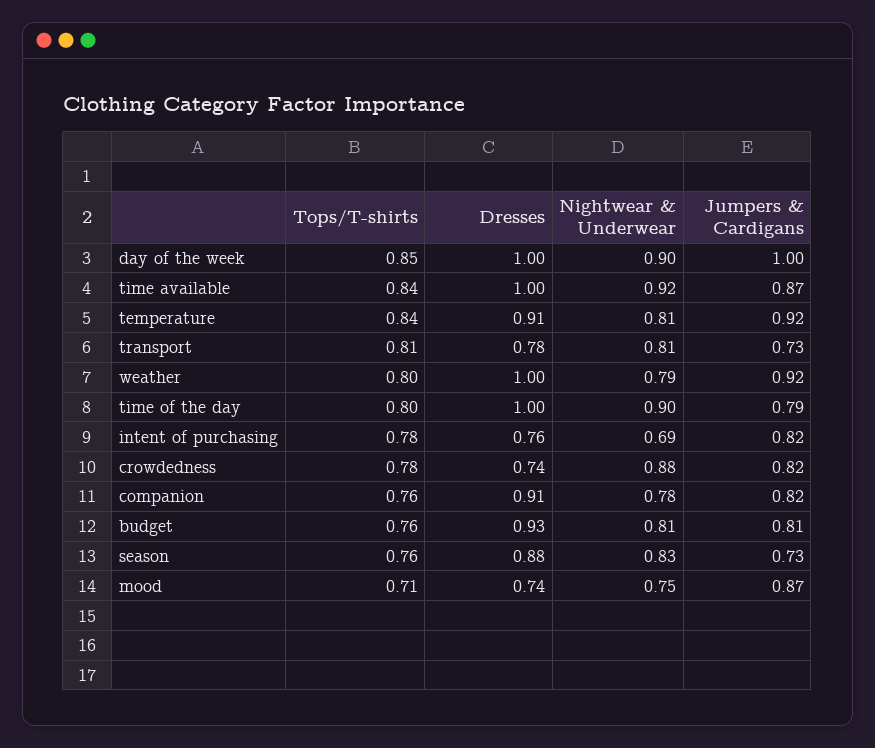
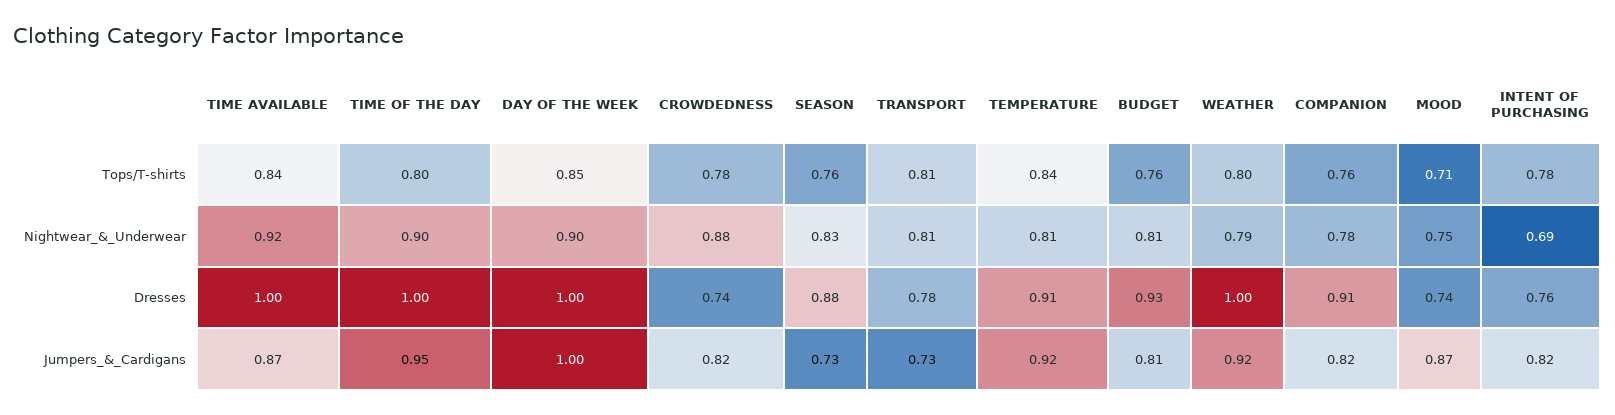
Jumpers & Cardigans, time of the day: 0.79 -> 0.95

